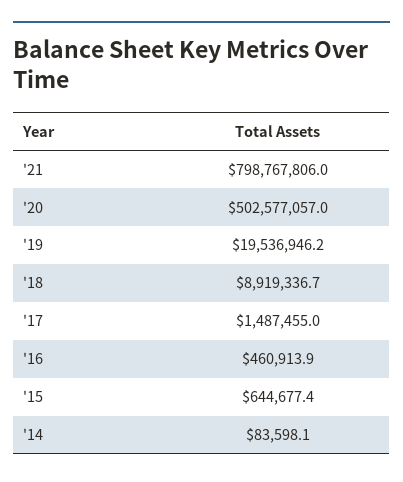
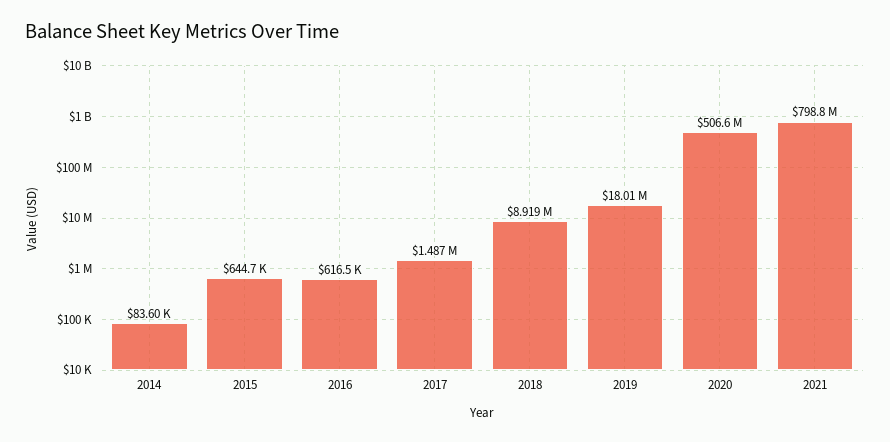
'20: 502577057 -> 506600000
'19: 19536946.2 -> 18010000
'16: 460913.9 -> 616500

